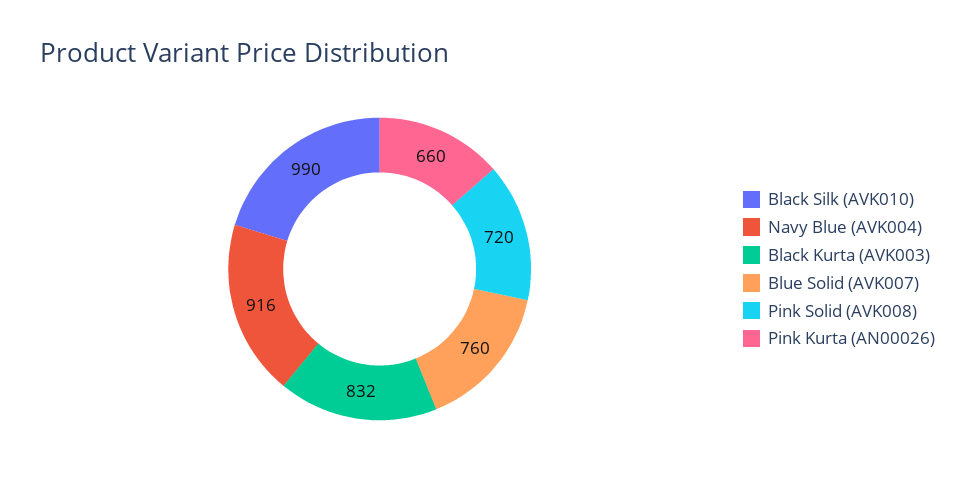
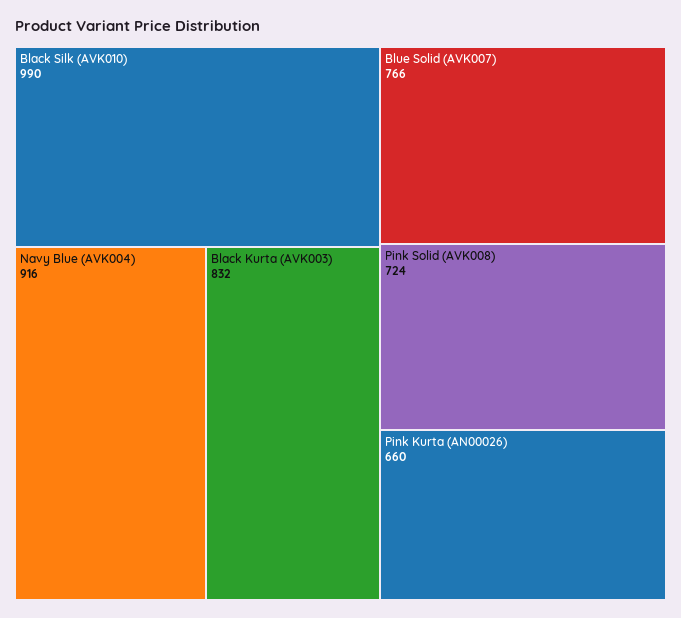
Blue Solid (AVK007): 760 -> 766
Pink Solid (AVK008): 720 -> 724

